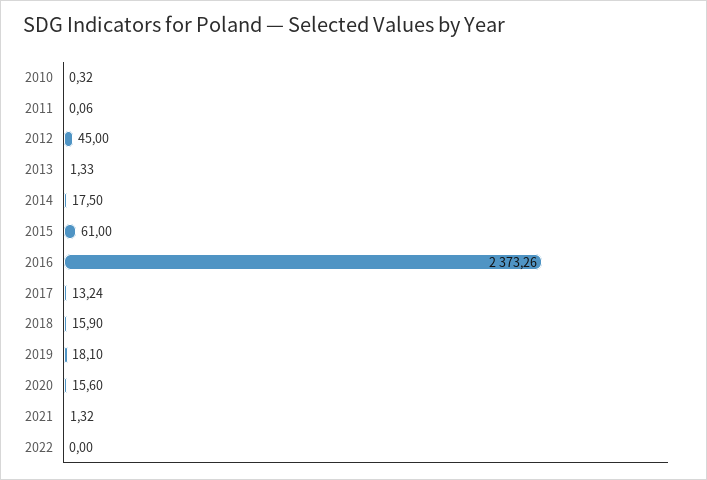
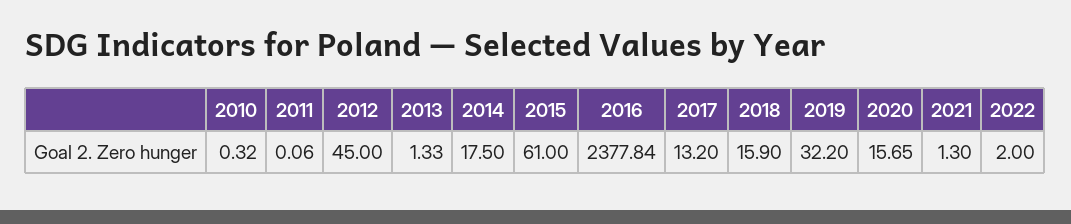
2016: 2373.26 -> 2377.84
2017: 13.24 -> 13.2
2019: 18.1 -> 32.2
2020: 15.6 -> 15.65
2021: 1.32 -> 1.3
2022: 0 -> 2

